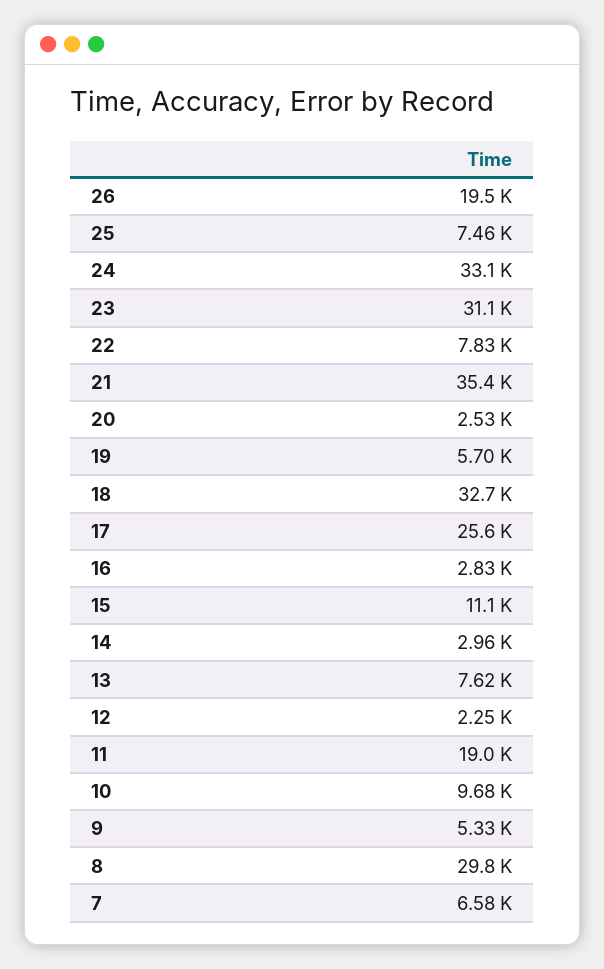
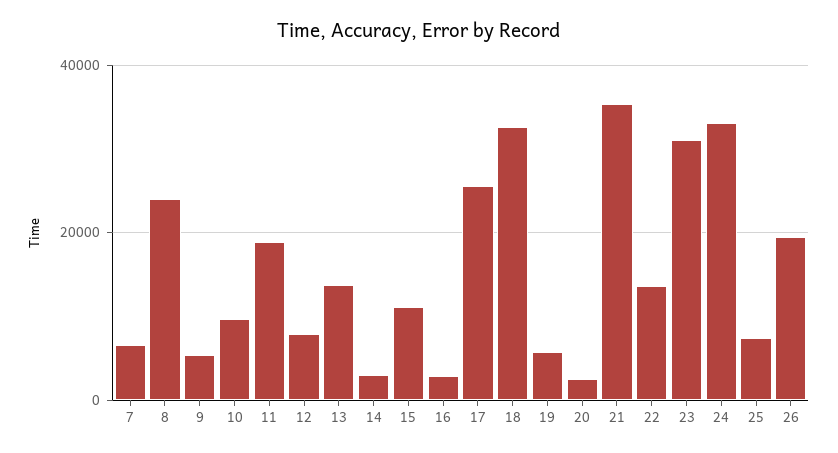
22: 7830 -> 14000
13: 7620 -> 14000
12: 2250 -> 8000
8: 29800 -> 24000

